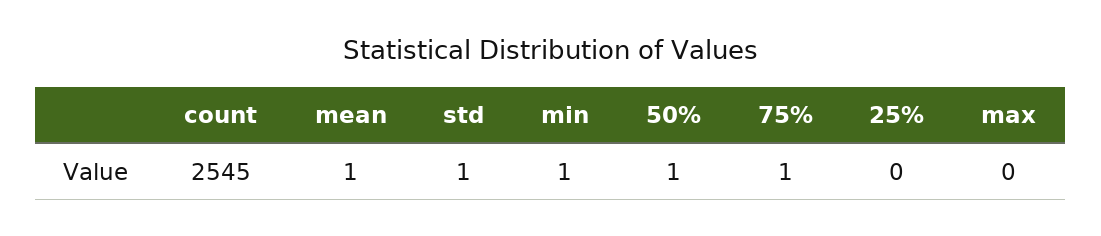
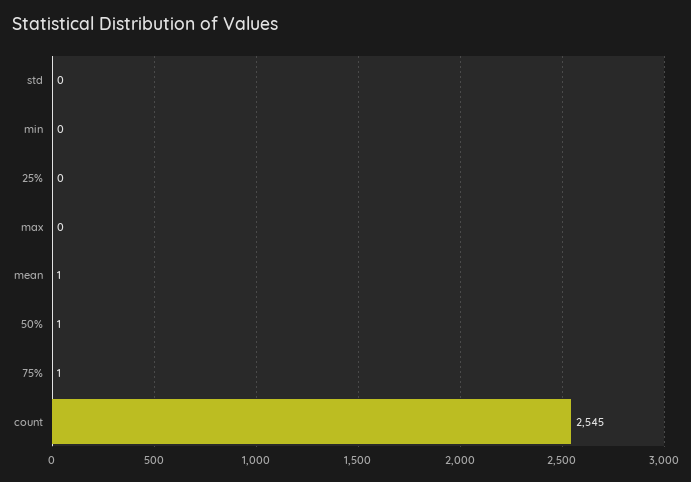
std: 1 -> 0
min: 1 -> 0

